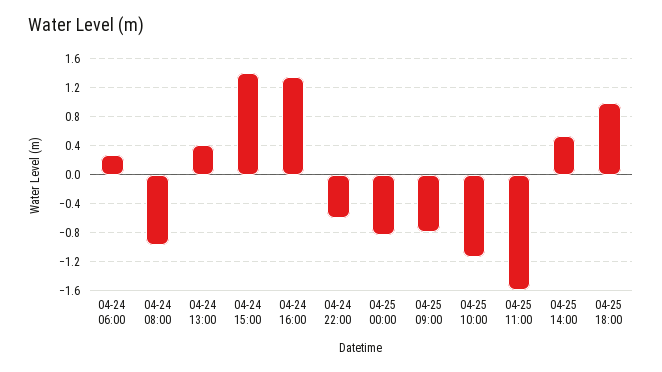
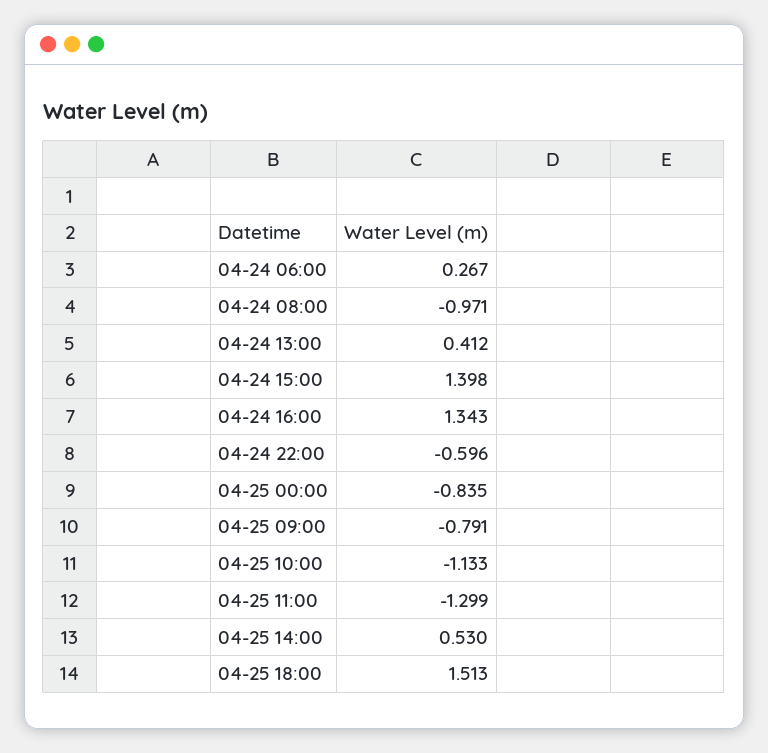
04-25 11:00: -1.6 -> -1.299
04-25 18:00: 1 -> 1.513

